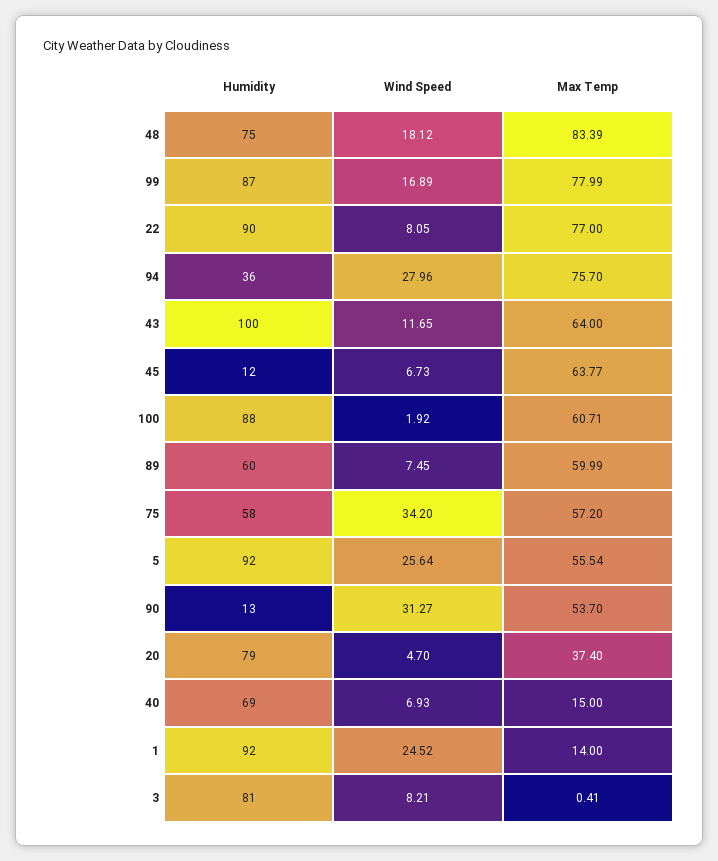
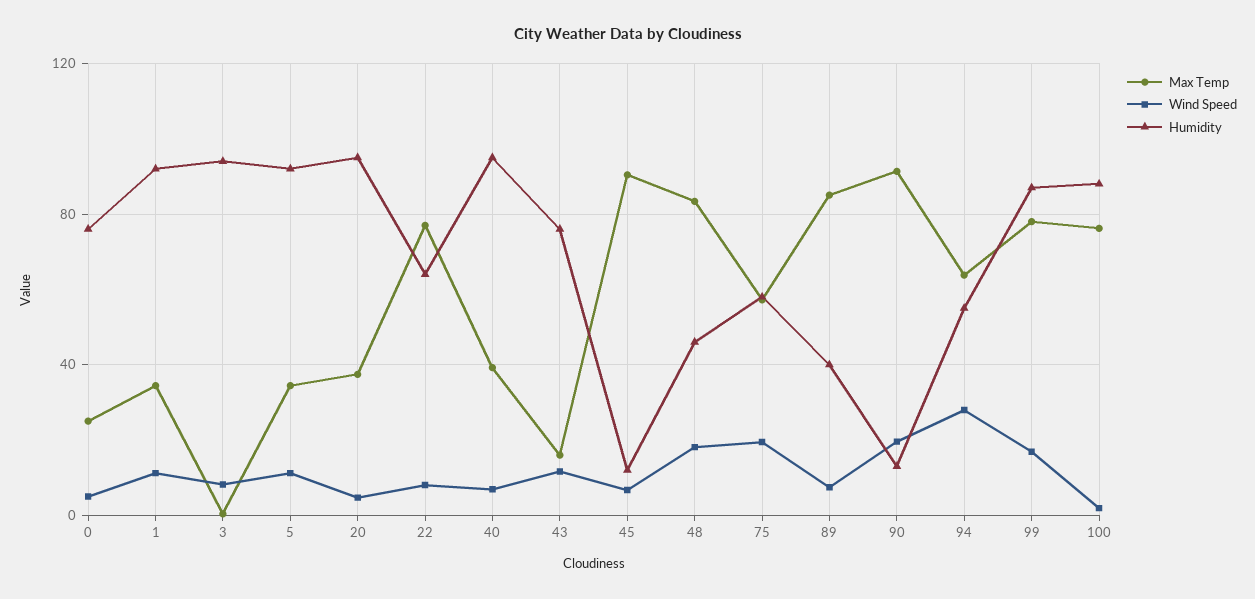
Humidity, 48: 75 -> 45
Humidity, 22: 90 -> 65
Humidity, 94: 36 -> 55
Max Temp, 94: 75.7 -> 65
Humidity, 43: 100 -> 75
Max Temp, 43: 64 -> 15
Max Temp, 45: 63.77 -> 90
Max Temp, 100: 60.71 -> 75
Humidity, 89: 60 -> 40
Max Temp, 89: 59.99 -> 85
Wind Speed, 75: 34.2 -> 20
Wind Speed, 5: 25.64 -> 10
Max Temp, 5: 55.54 -> 35
Wind Speed, 90: 31.27 -> 20
Max Temp, 90: 53.7 -> 90
Humidity, 20: 79 -> 95
Humidity, 40: 69 -> 95
Max Temp, 40: 15 -> 40
Wind Speed, 1: 24.52 -> 10
Max Temp, 1: 14 -> 35
Humidity, 3: 81 -> 95
Max Temp, 0: none -> 25
Wind Speed, 0: none -> 5
Humidity, 0: none -> 75

